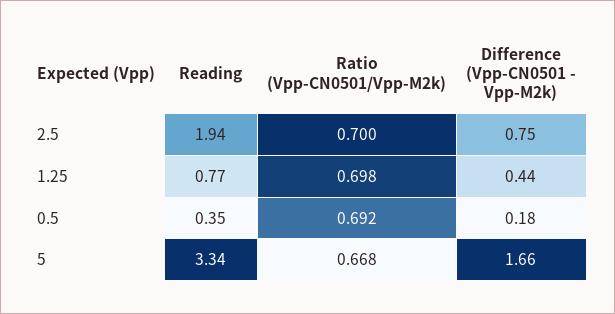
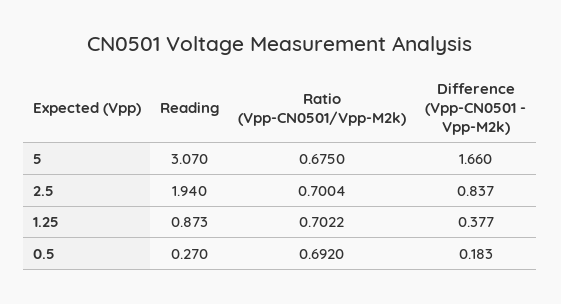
Difference (Vpp-CN0501 - Vpp-M2k), 2.5: 0.75 -> 0.837
Reading, 1.25: 0.77 -> 0.873
Ratio (Vpp-CN0501/Vpp-M2k), 1.25: 0.698 -> 0.7022
Difference (Vpp-CN0501 - Vpp-M2k), 1.25: 0.44 -> 0.377
Reading, 0.5: 0.35 -> 0.27
Reading, 5: 3.34 -> 3.07
Ratio (Vpp-CN0501/Vpp-M2k), 5: 0.668 -> 0.675

